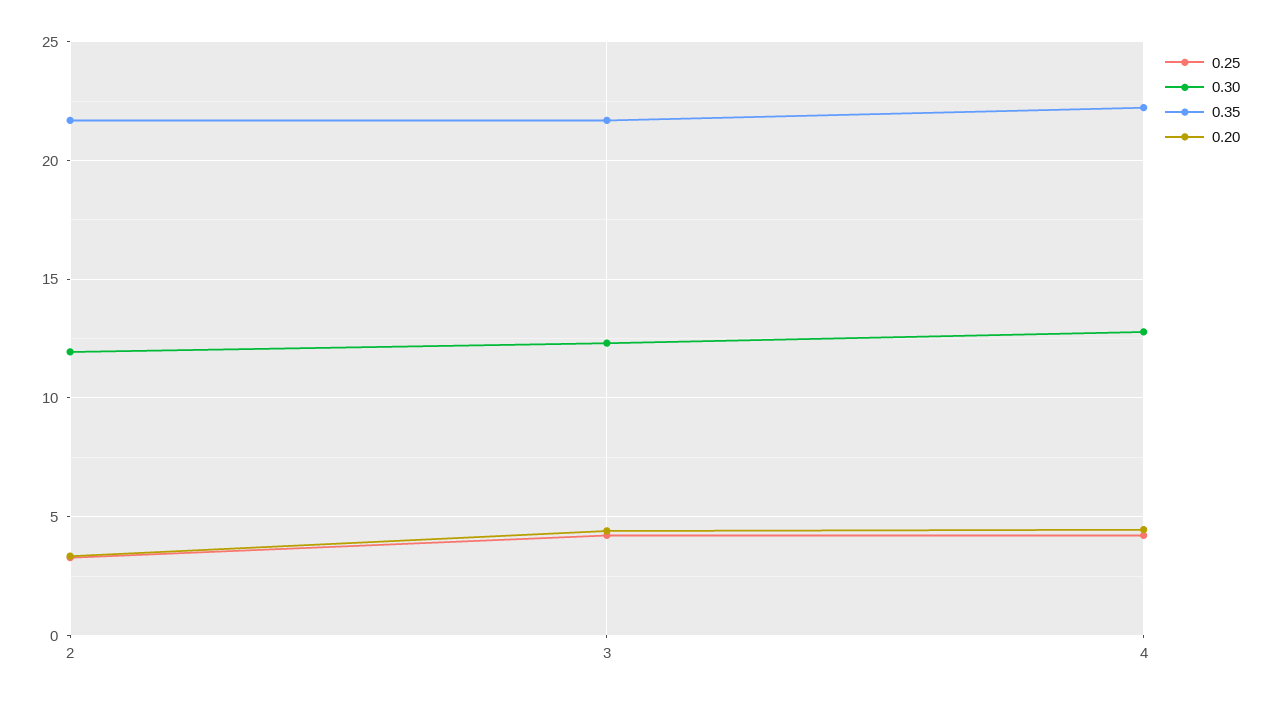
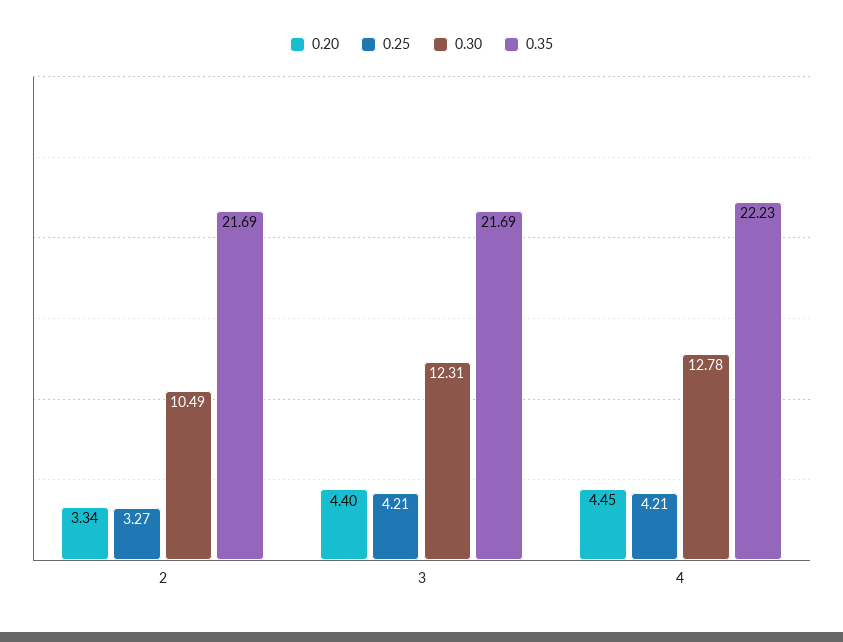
0.30, 2: 12 -> 10.49

